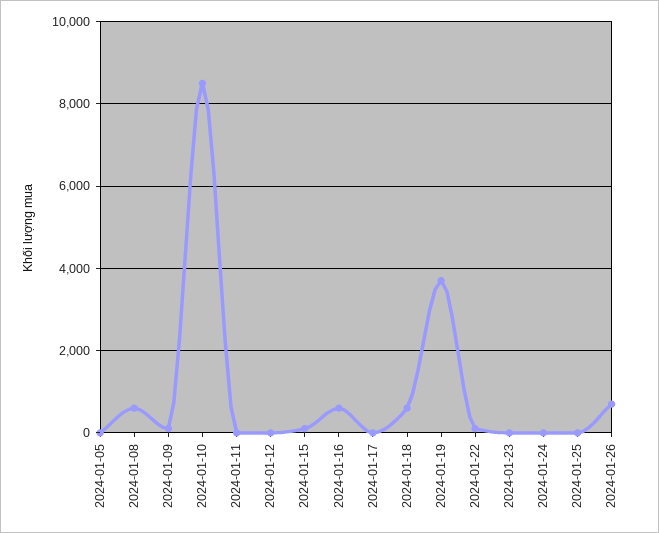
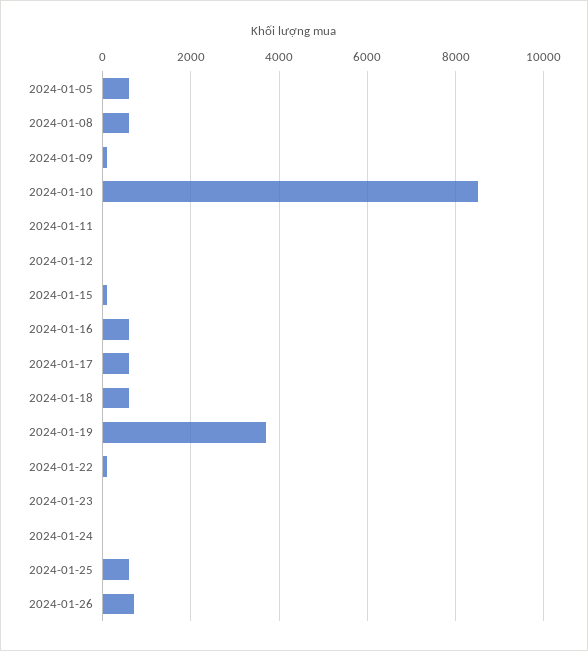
2024-01-05: 0 -> 600
2024-01-17: 0 -> 600
2024-01-25: 0 -> 600

